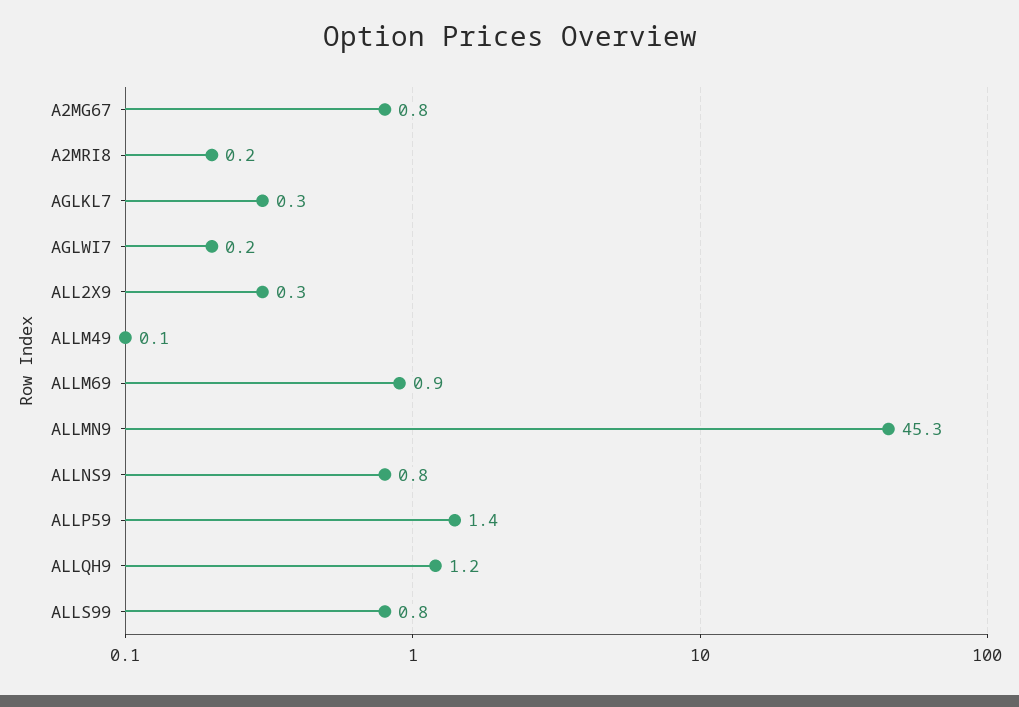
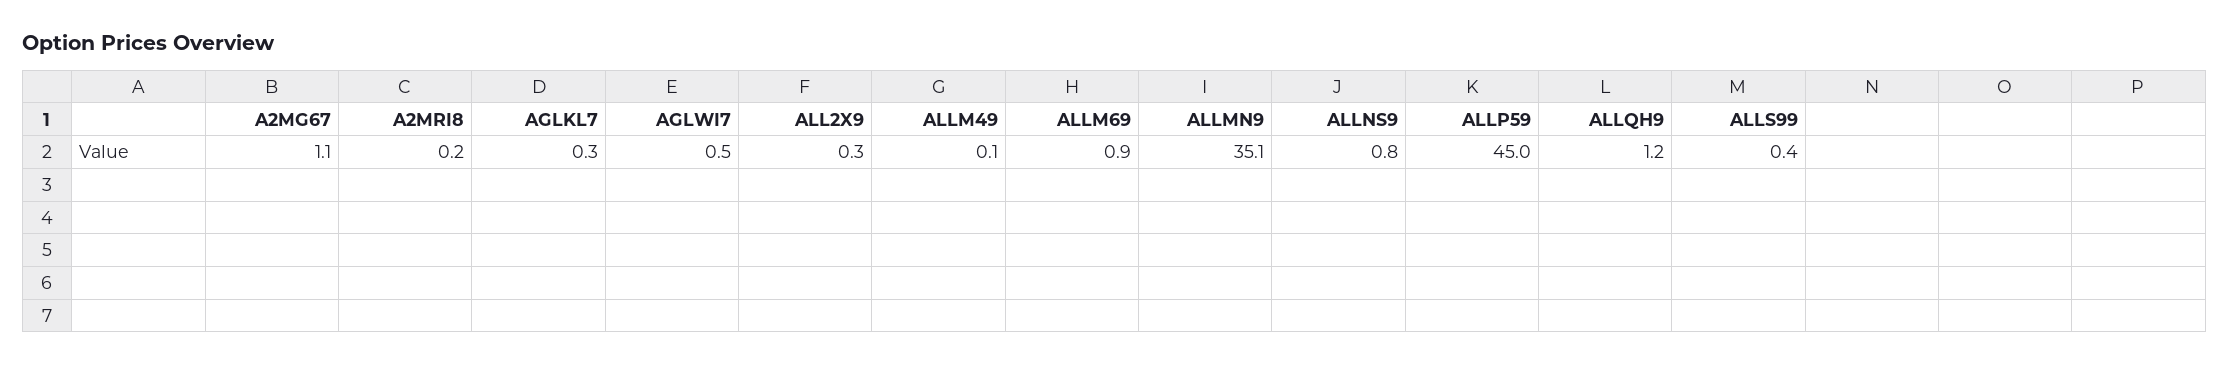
A2MG67: 0.8 -> 1.1
AGLWI7: 0.2 -> 0.5
ALLMN9: 45.3 -> 35.1
ALLP59: 1.4 -> 45
ALLS99: 0.8 -> 0.4

